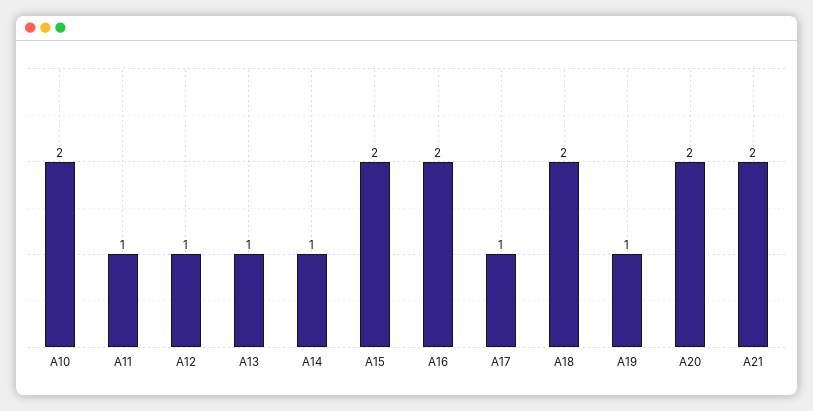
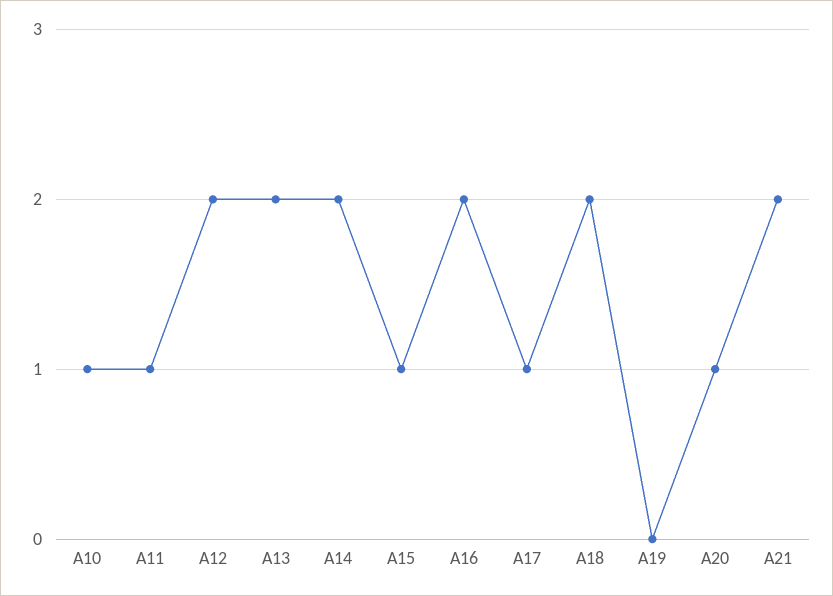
A10: 2 -> 1
A12: 1 -> 2
A13: 1 -> 2
A14: 1 -> 2
A15: 2 -> 1
A19: 1 -> 0
A20: 2 -> 1

